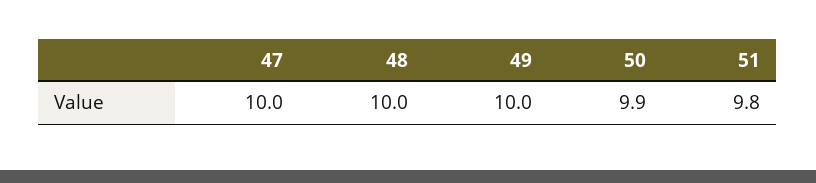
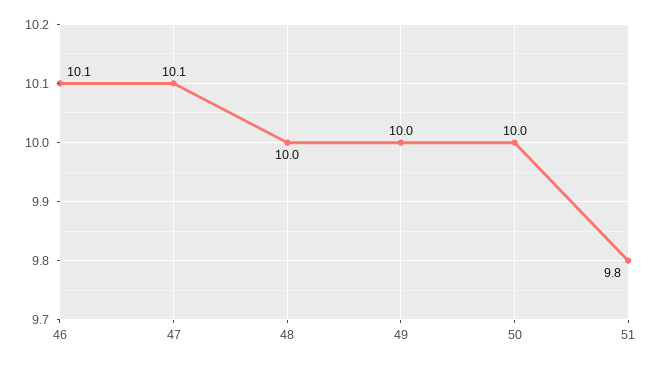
47: 10 -> 10.1
50: 9.9 -> 10
46: none -> 10.1

